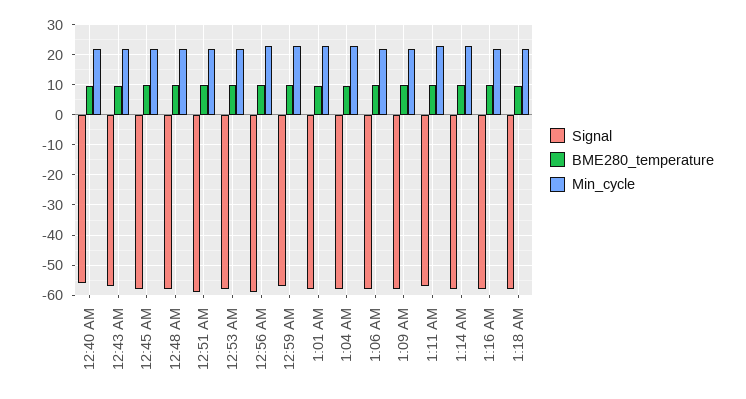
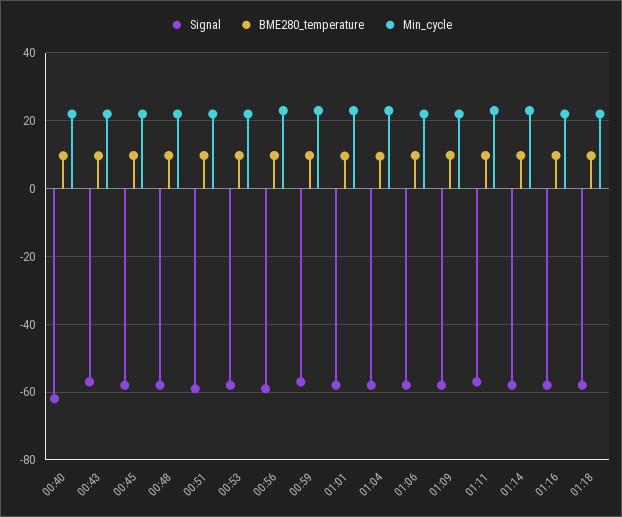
Signal, 12:40 AM: -56 -> -62

